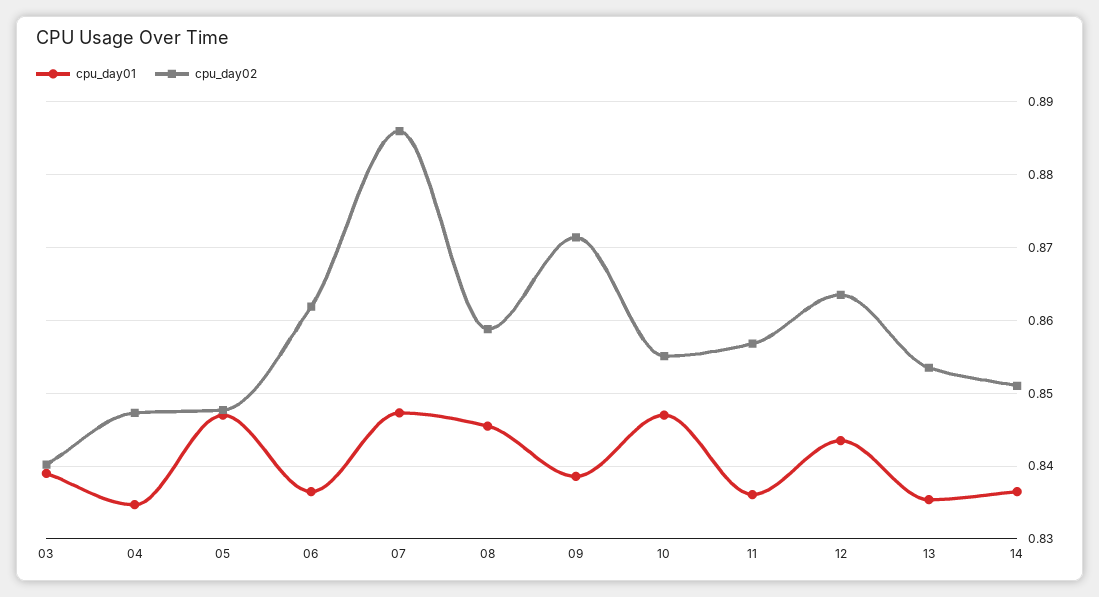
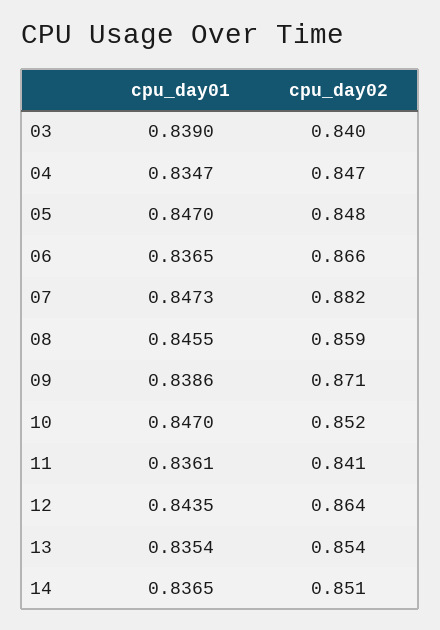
cpu_day02, 06: 0.862 -> 0.866
cpu_day02, 07: 0.886 -> 0.882
cpu_day02, 10: 0.855 -> 0.852
cpu_day02, 11: 0.857 -> 0.841

